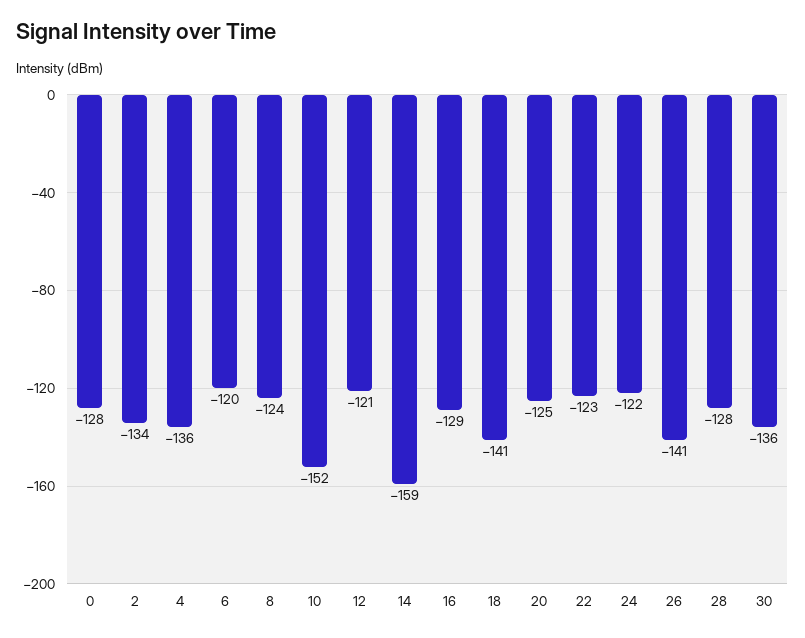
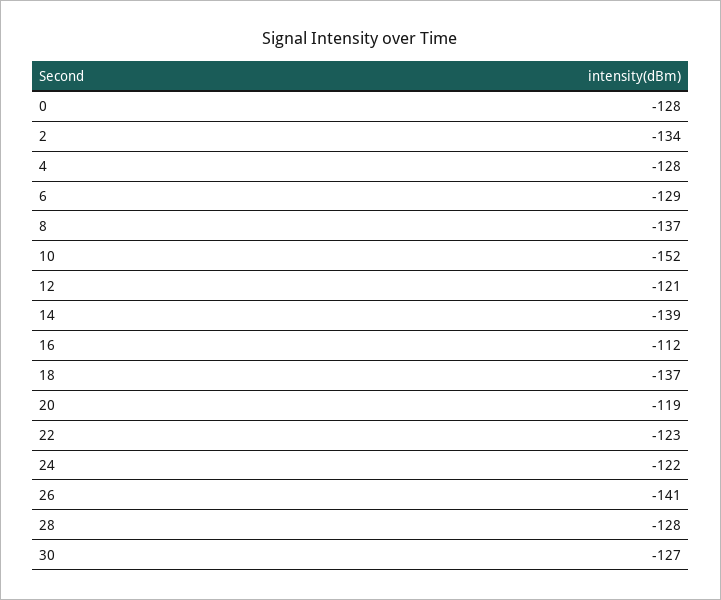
4: -136 -> -128
6: -120 -> -129
8: -124 -> -137
14: -159 -> -139
16: -129 -> -112
18: -141 -> -137
20: -125 -> -119
30: -136 -> -127

